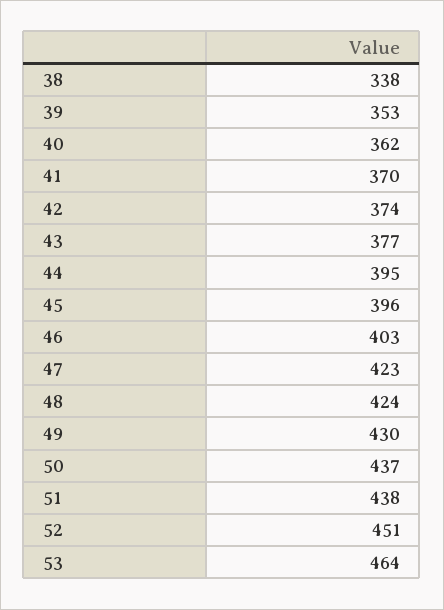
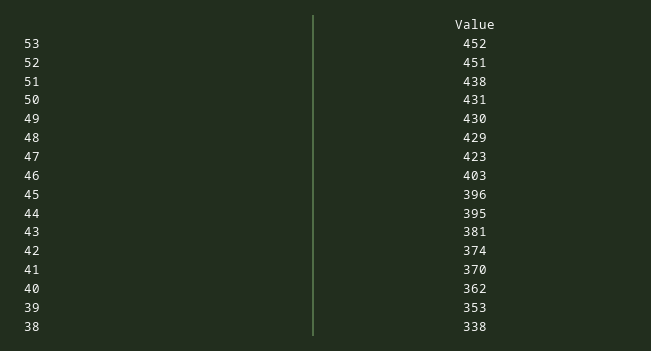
43: 377 -> 381
48: 424 -> 429
50: 437 -> 431
53: 464 -> 452

